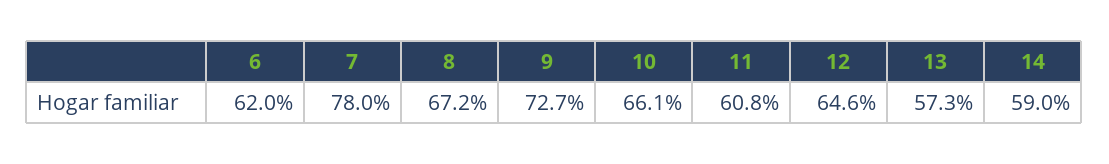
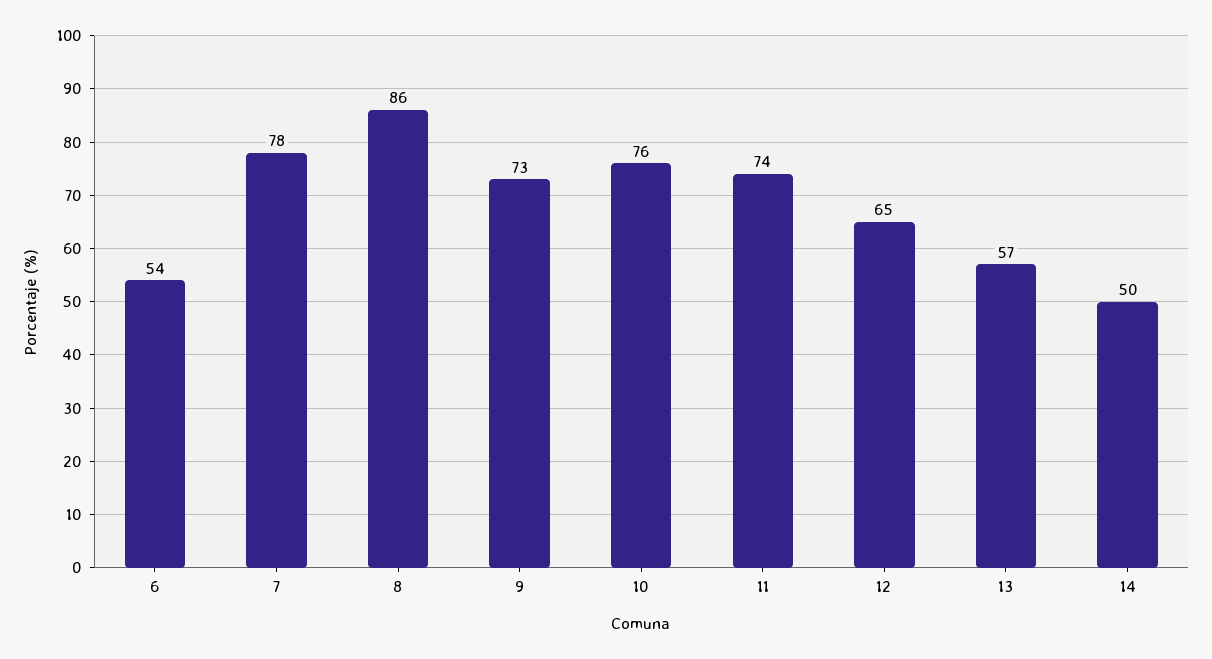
6: 62 -> 54
8: 67.2 -> 86
10: 66.1 -> 76
11: 60.8 -> 74
14: 59 -> 50

